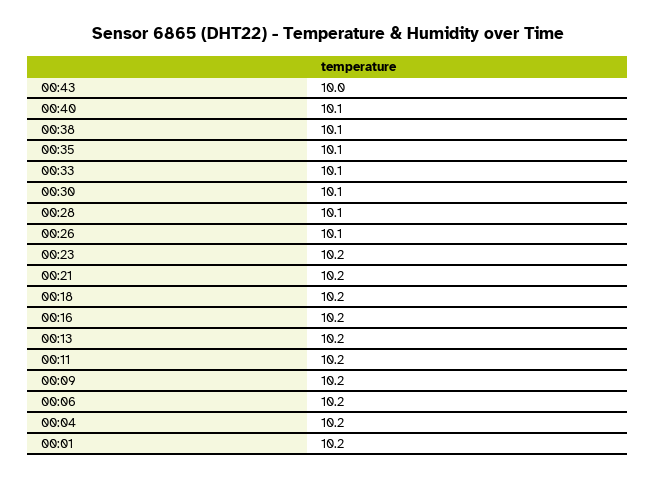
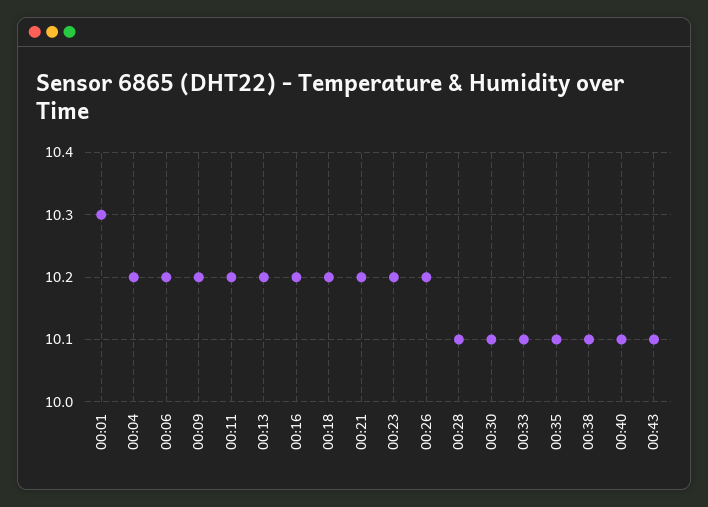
00:43: 10 -> 10.1
00:26: 10.1 -> 10.2
00:01: 10.2 -> 10.3

